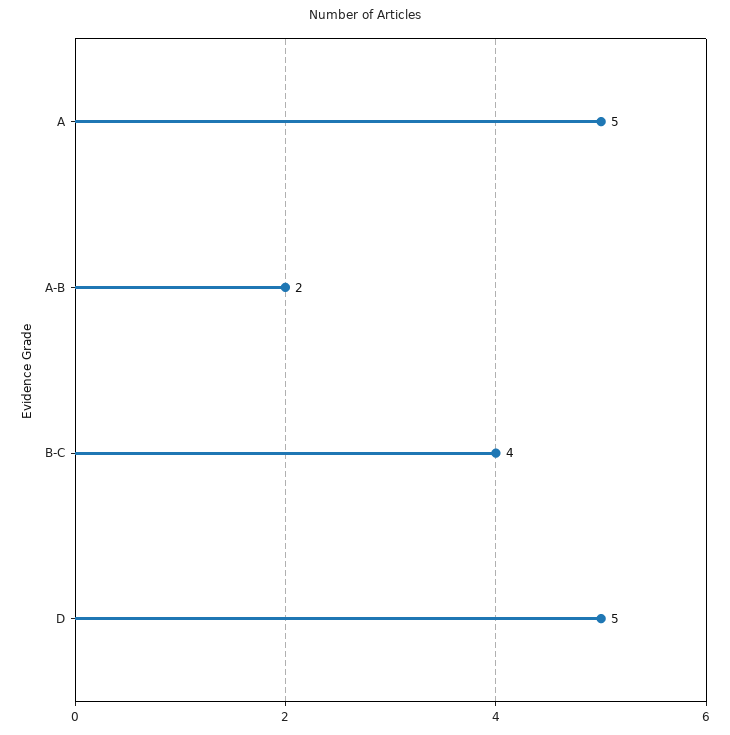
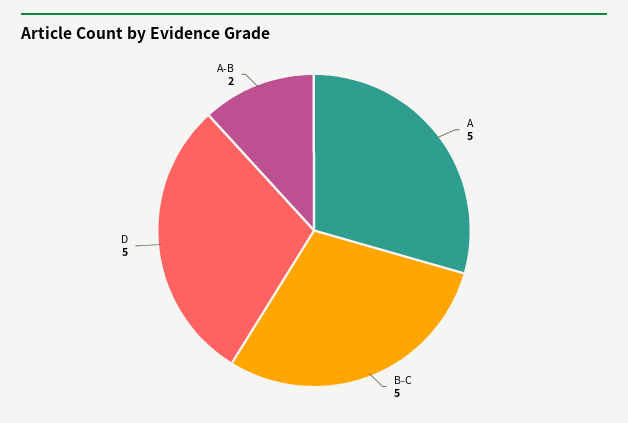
B-C: 4 -> 5

